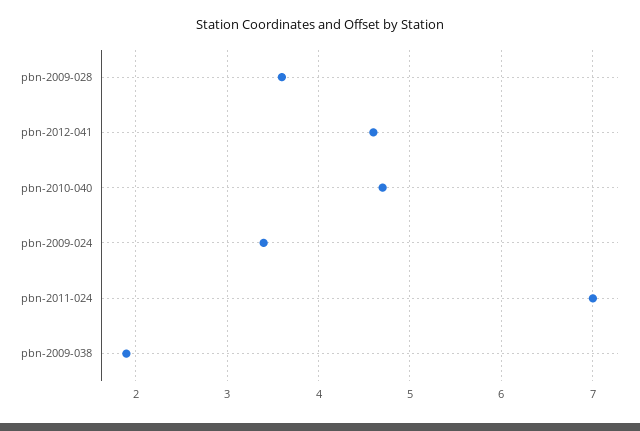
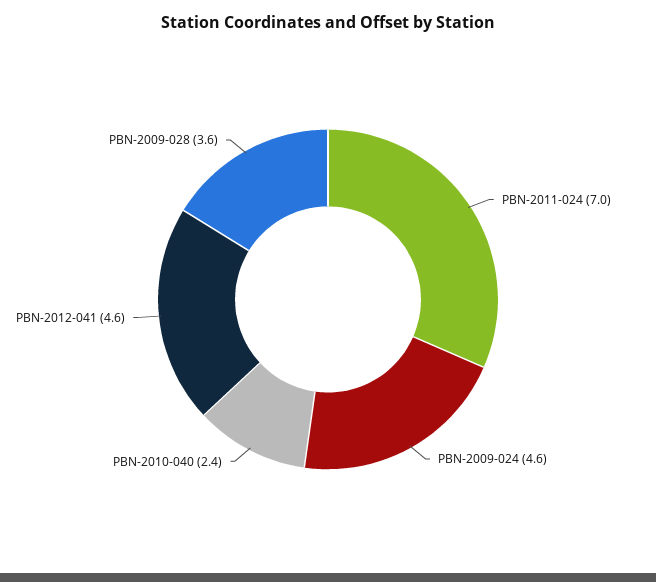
pbn-2010-040: 4.7 -> 2.4
pbn-2009-024: 3.4 -> 4.6
pbn-2009-038: 1.9 -> none

